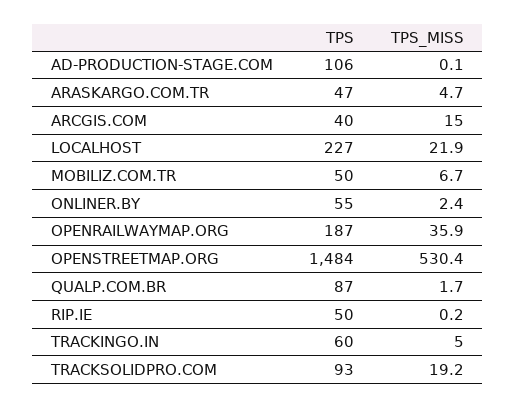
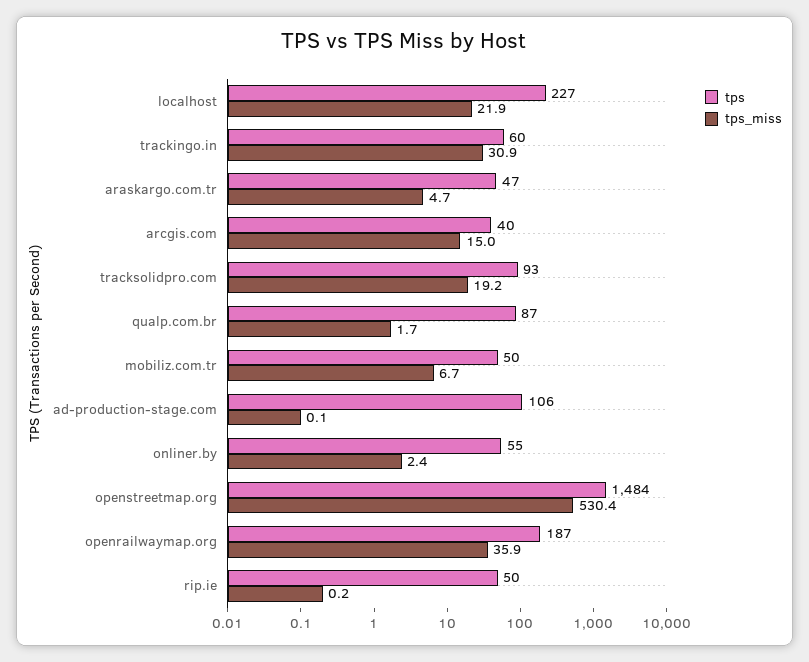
TPS_MISS, TRACKINGO.IN: 5 -> 30.9

